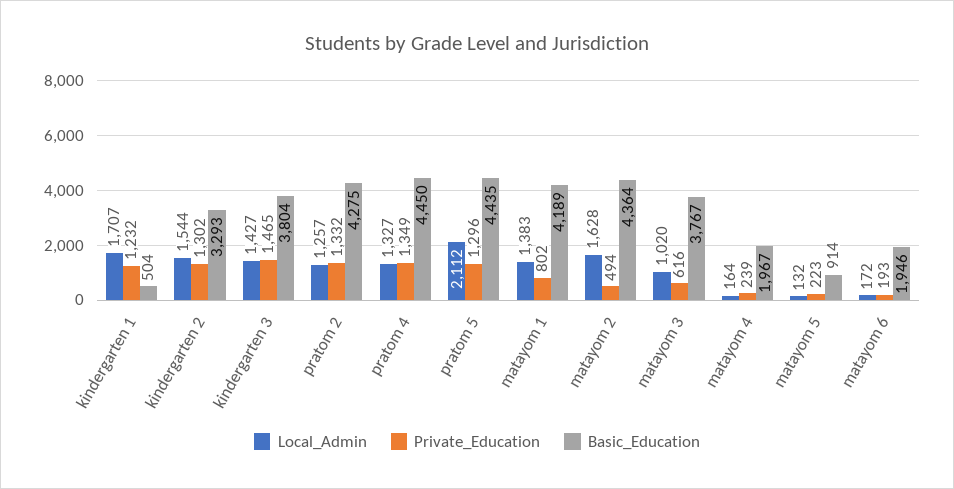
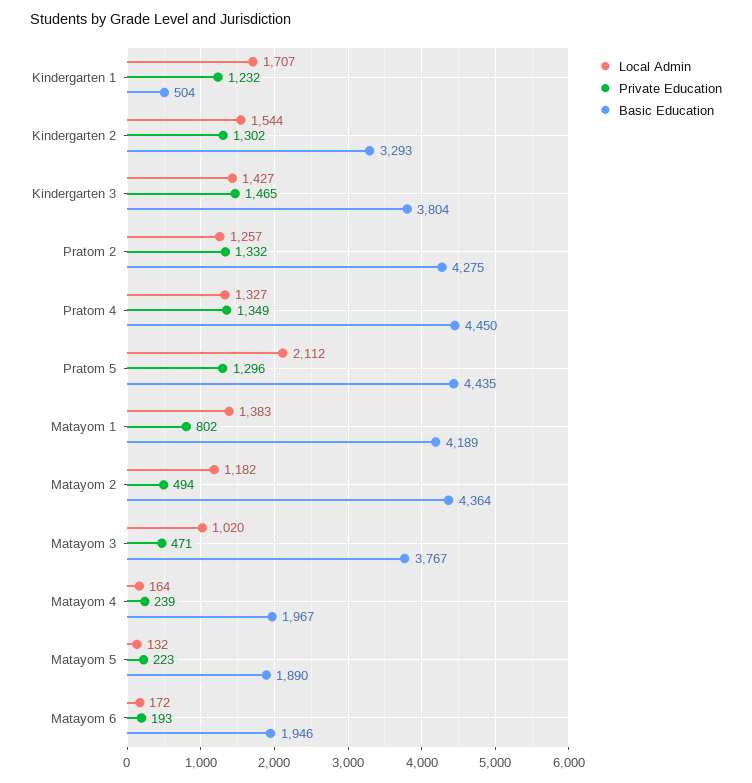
Local_Admin, matayom 2: 1628 -> 1182
Private_Education, matayom 3: 616 -> 471
Basic_Education, matayom 5: 914 -> 1890

